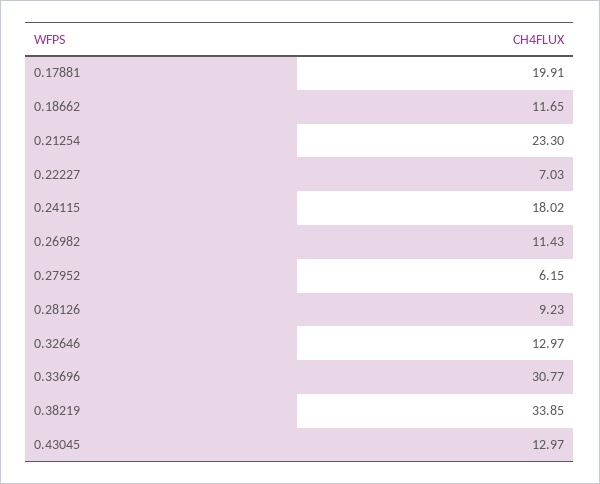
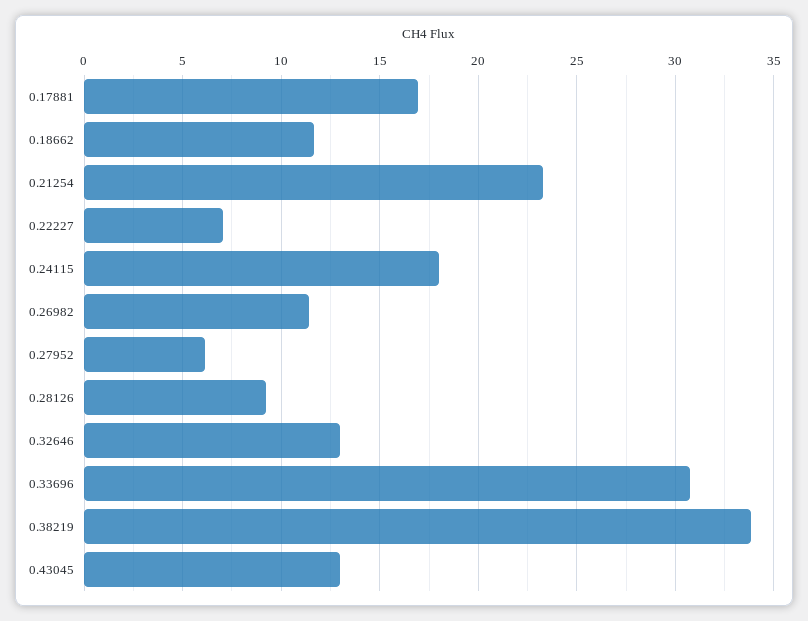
0.17881: 19.91 -> 17

